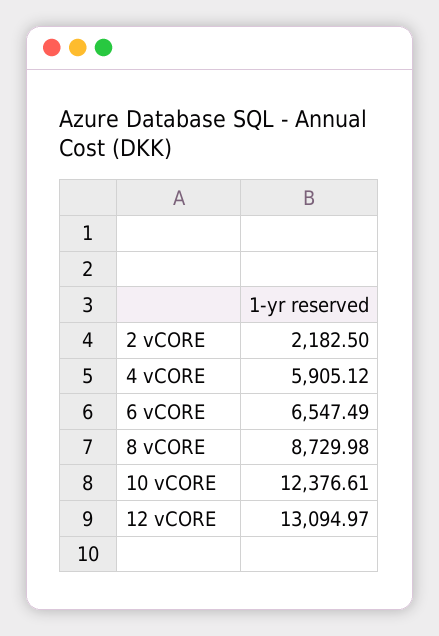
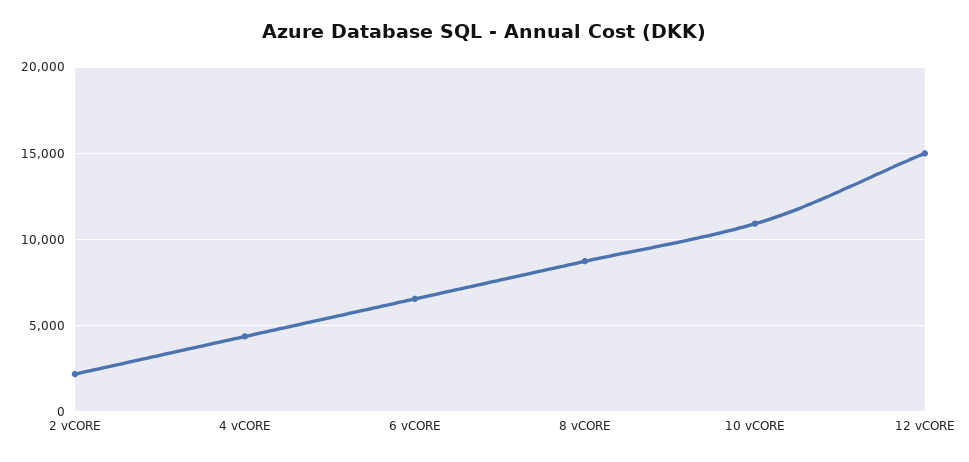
4 vCORE: 5905.12 -> 4500
10 vCORE: 12376.61 -> 11000
12 vCORE: 13094.97 -> 15000

